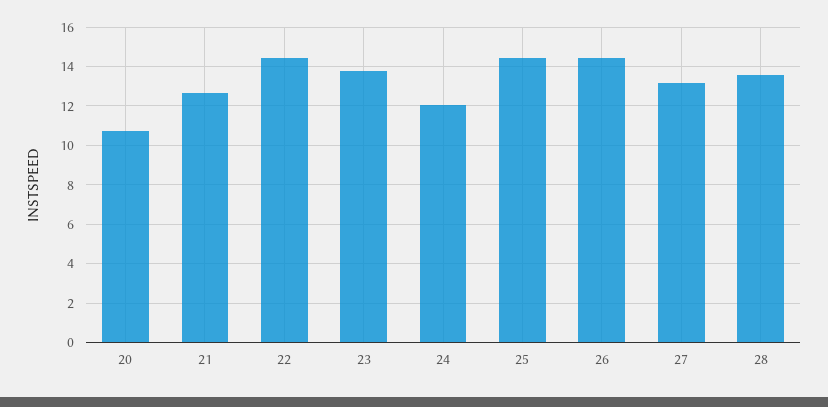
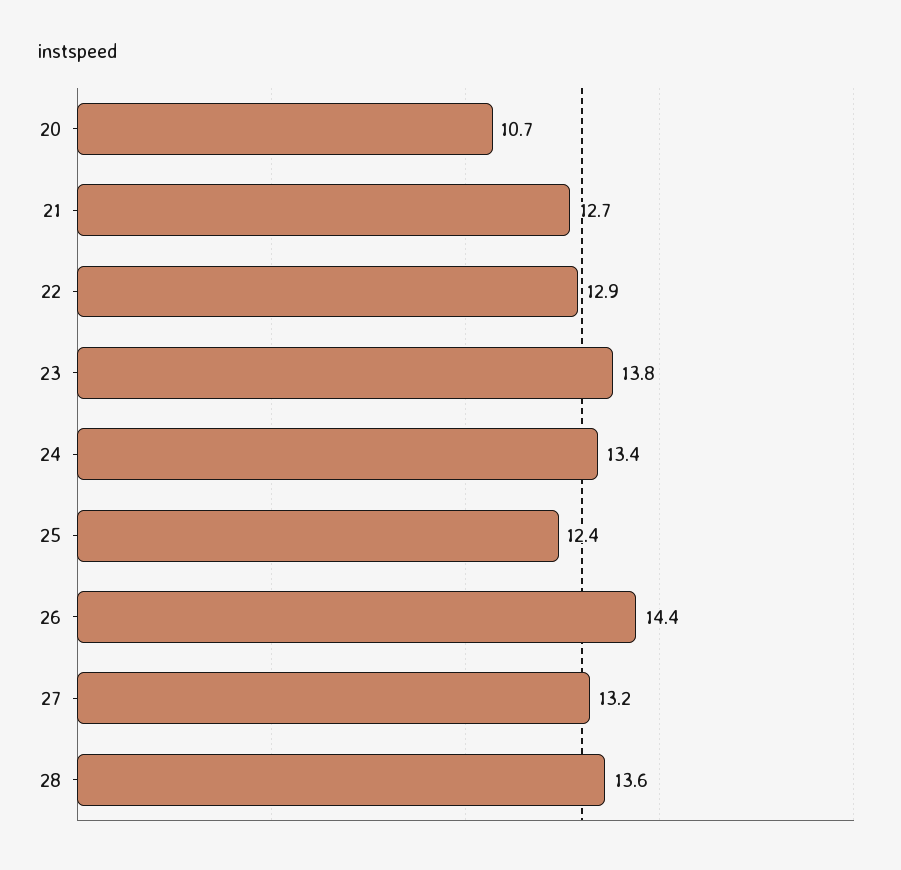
22: 14.5 -> 12.9
24: 12 -> 13.4
25: 14.5 -> 12.4

